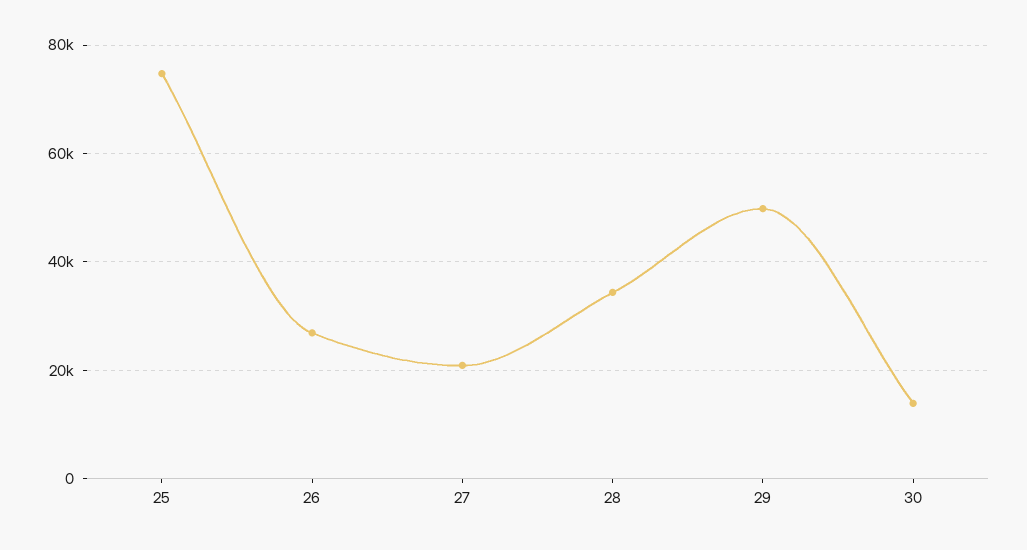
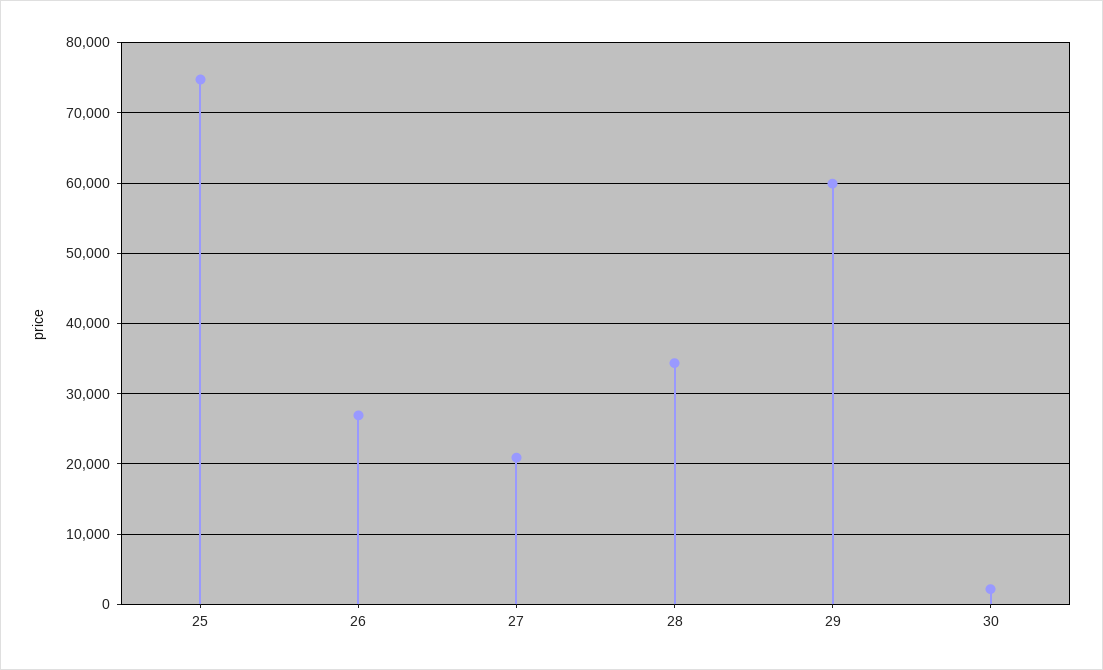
29: 50000 -> 60000
30: 14000 -> 2000

